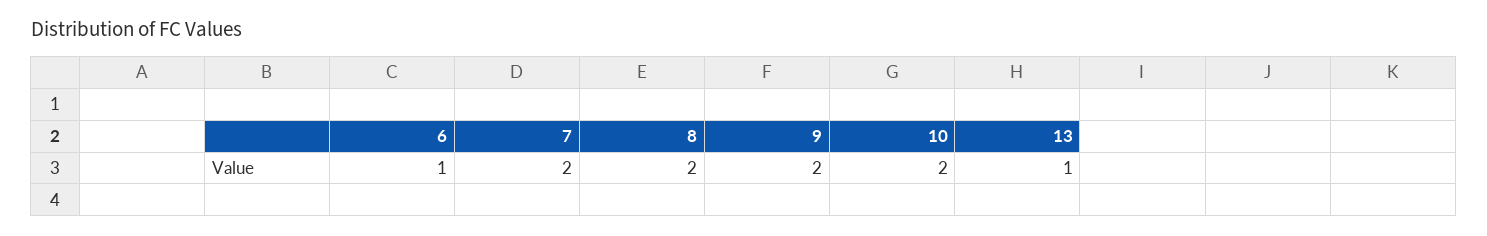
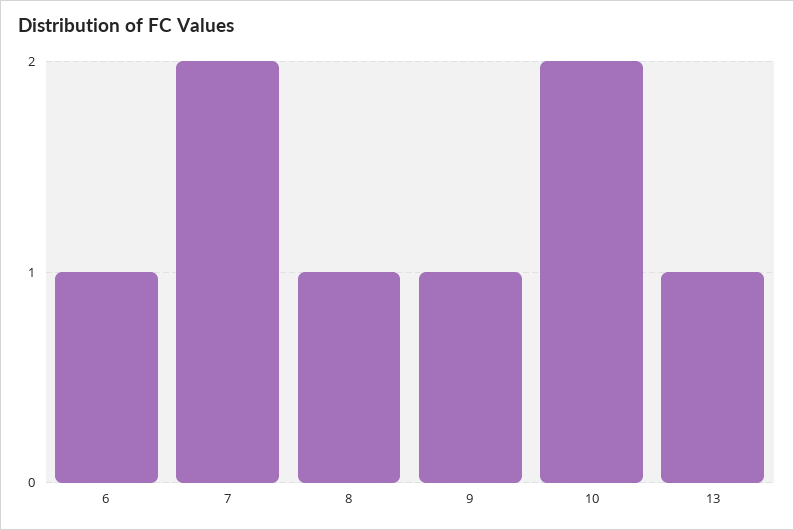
8: 2 -> 1
9: 2 -> 1

